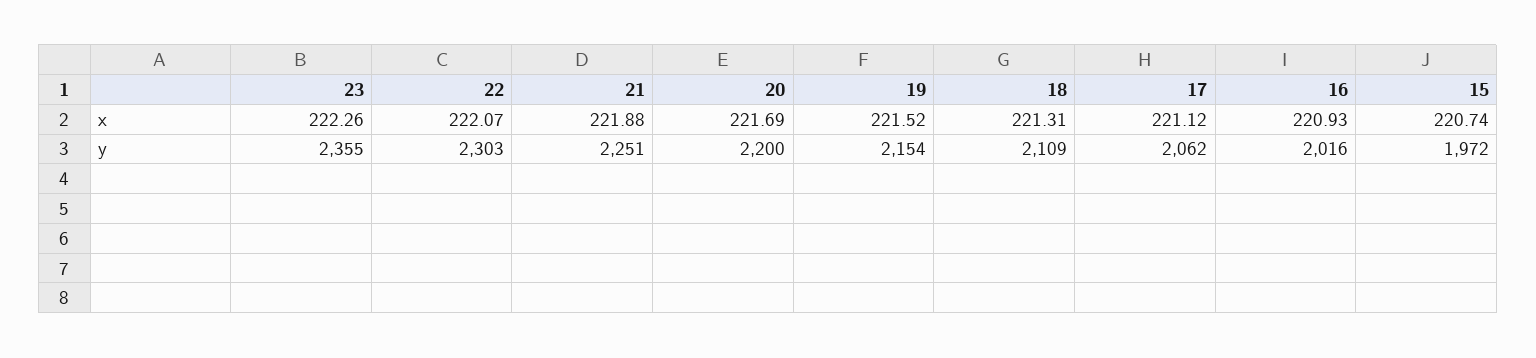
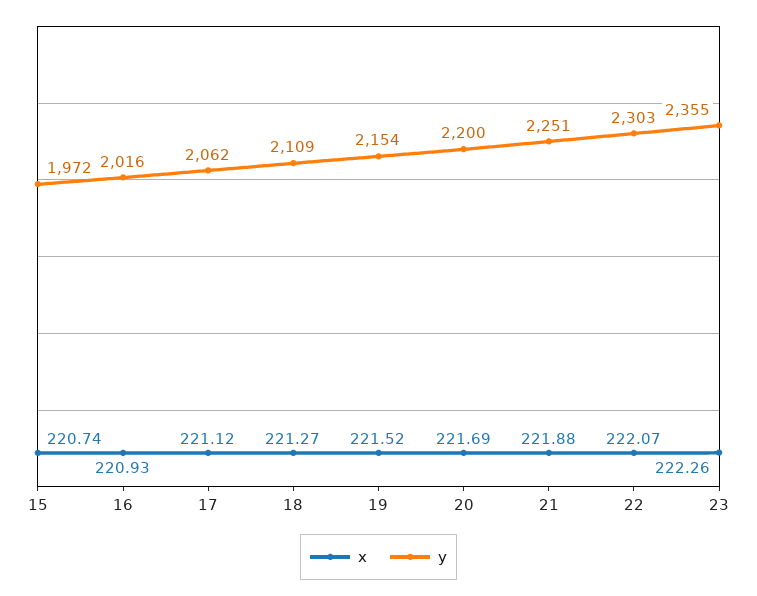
x, 18: 221.31 -> 221.27

